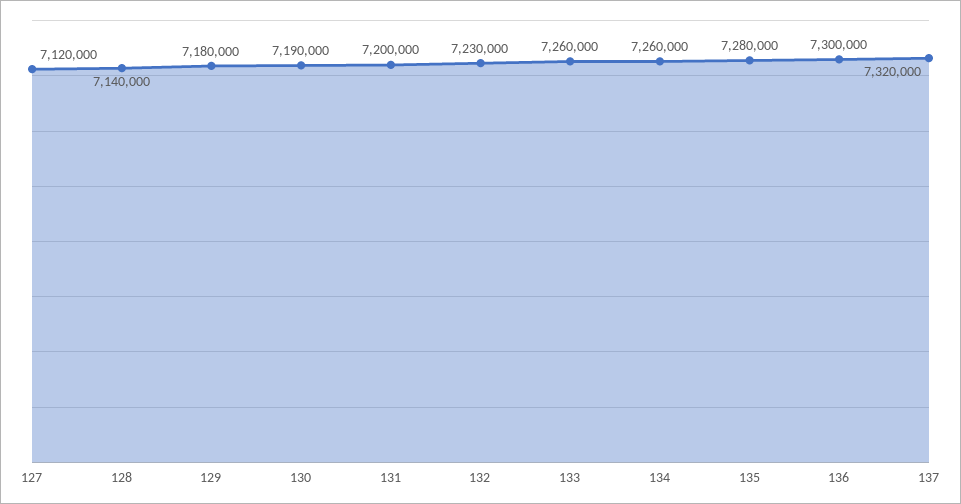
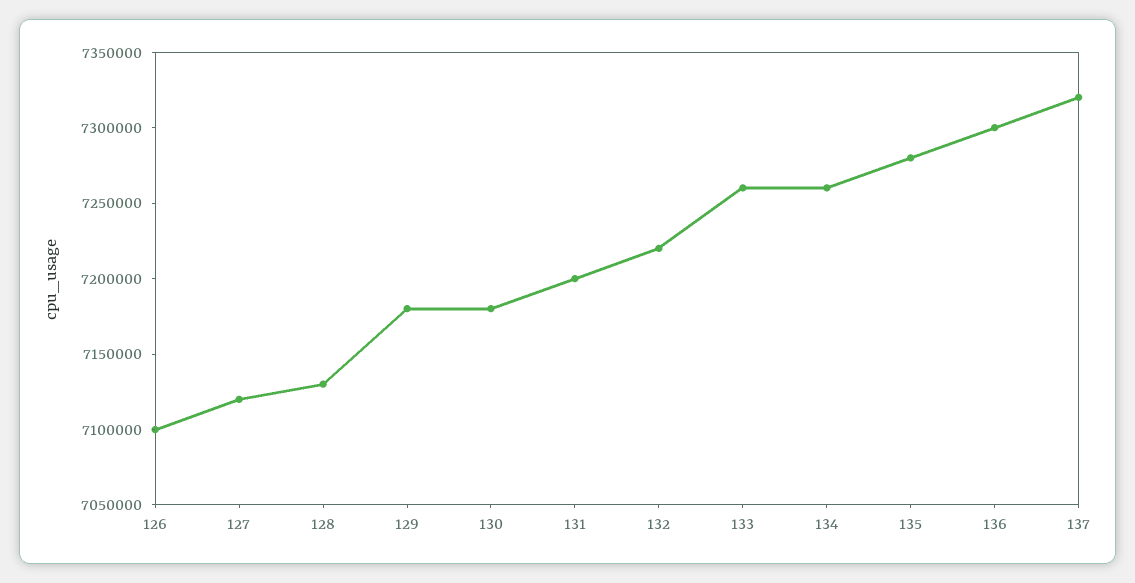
128: 7140000 -> 7130000
130: 7190000 -> 7180000
132: 7230000 -> 7220000
126: none -> 7100000

